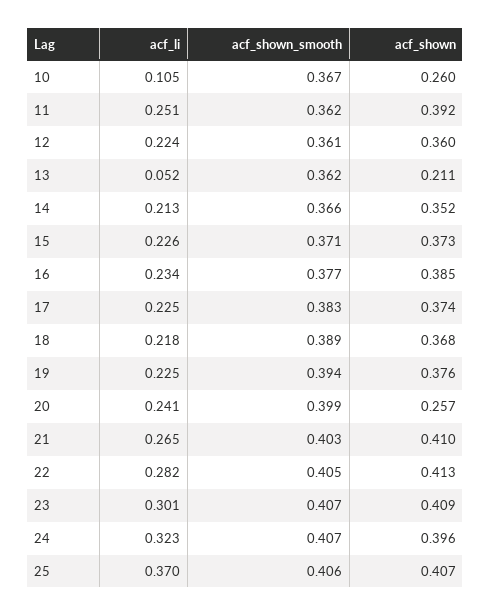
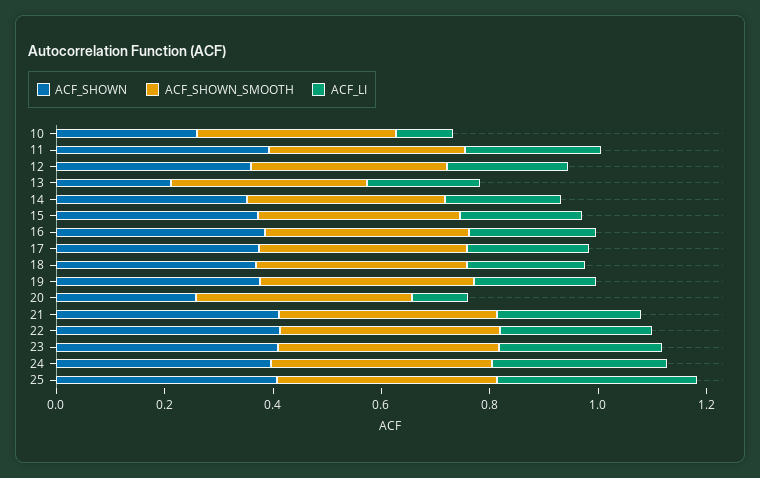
acf_li, 13: 0.052 -> 0.2
acf_li, 20: 0.241 -> 0.1

